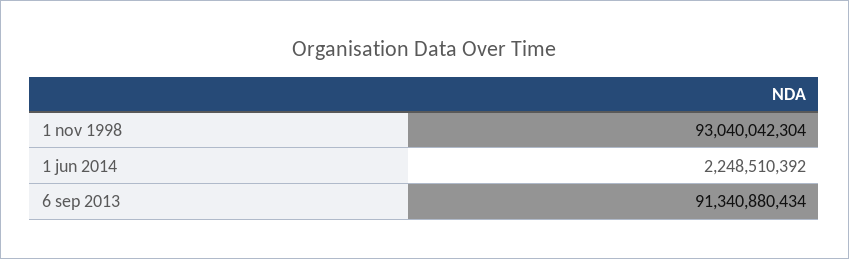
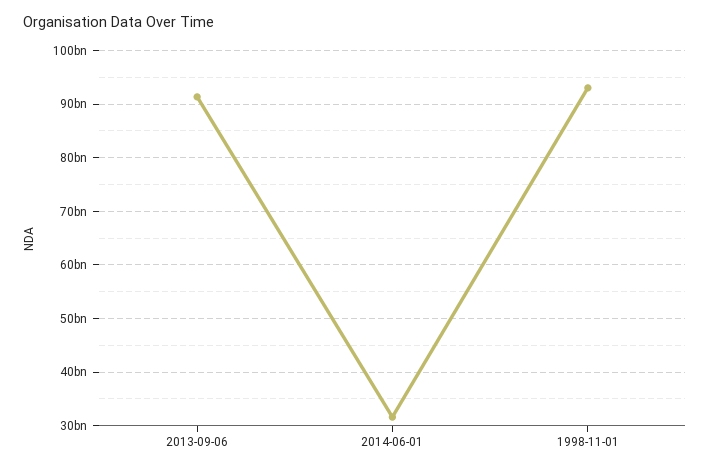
1 jun 2014: 2248510392 -> 32000000000

